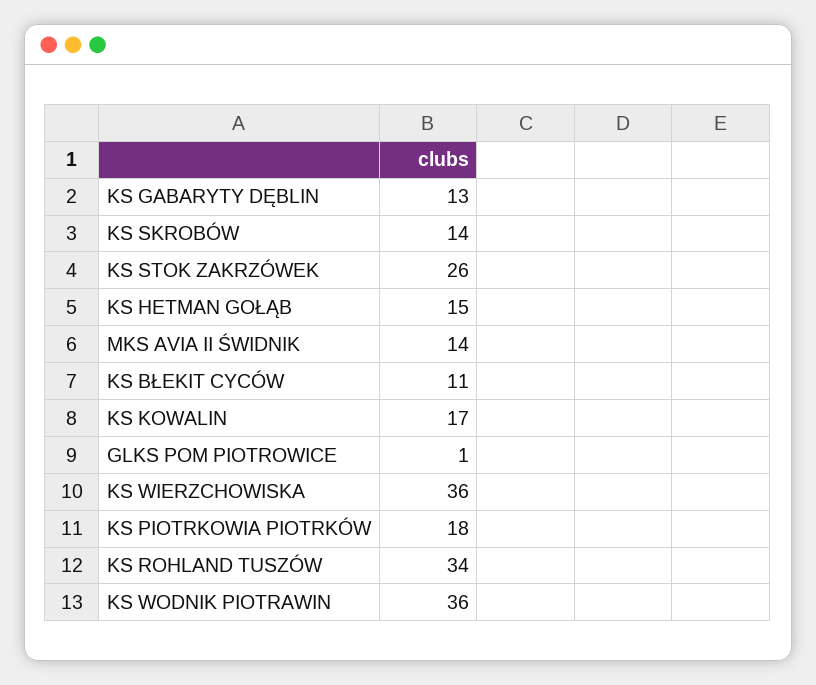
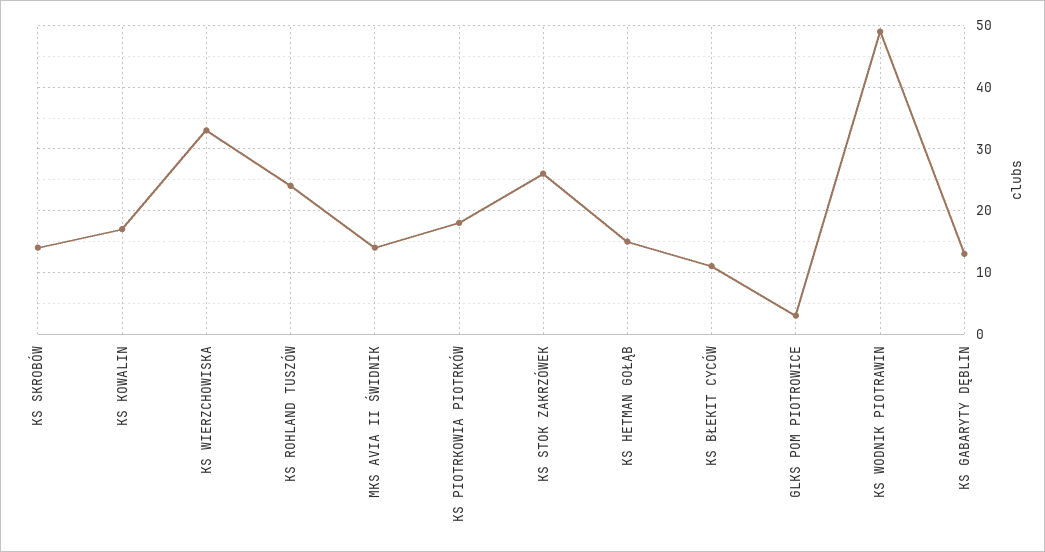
GLKS POM PIOTROWICE: 1 -> 3
KS WIERZCHOWISKA: 36 -> 33
KS ROHLAND TUSZÓW: 34 -> 24
KS WODNIK PIOTRAWIN: 36 -> 49

